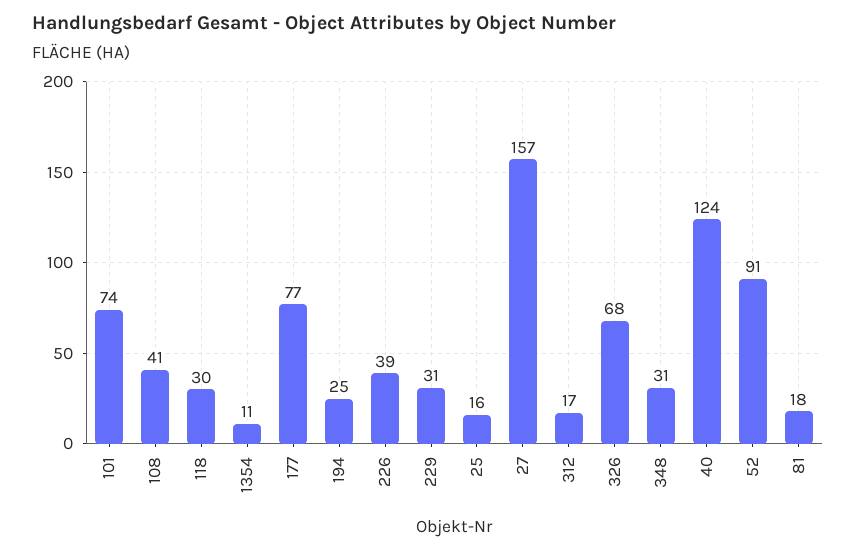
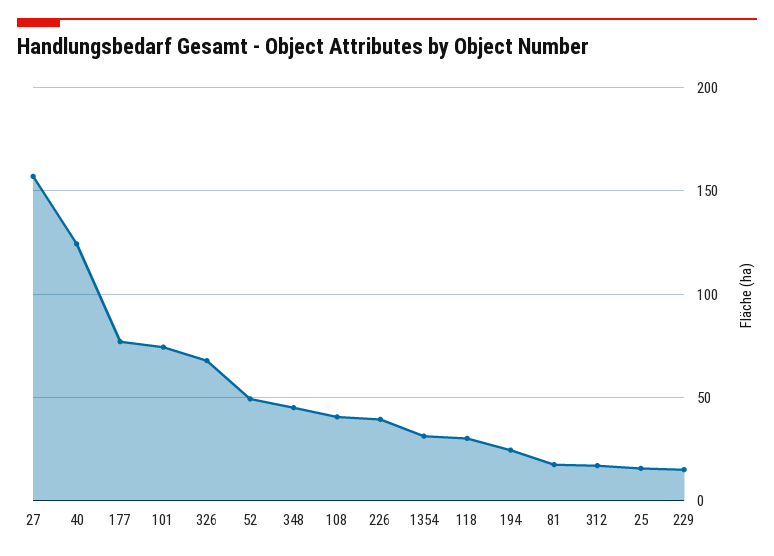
1354: 11 -> 30
229: 31 -> 15
348: 31 -> 45
52: 91 -> 50

